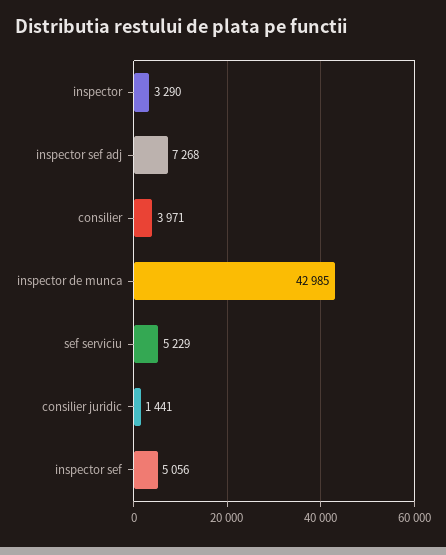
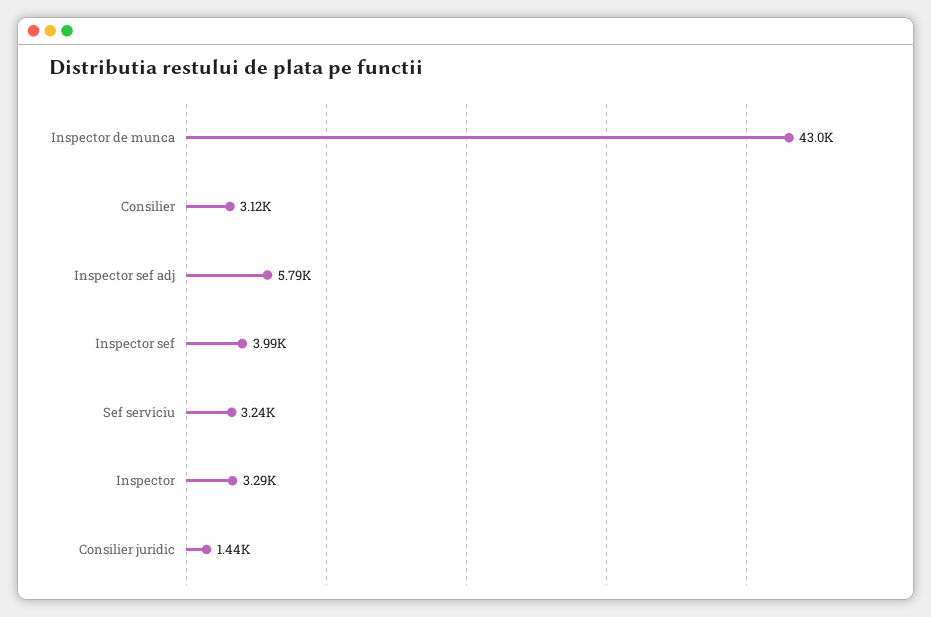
inspector sef adj: 7268 -> 5790
consilier: 3971 -> 3120
sef serviciu: 5229 -> 3240
inspector sef: 5056 -> 3990

